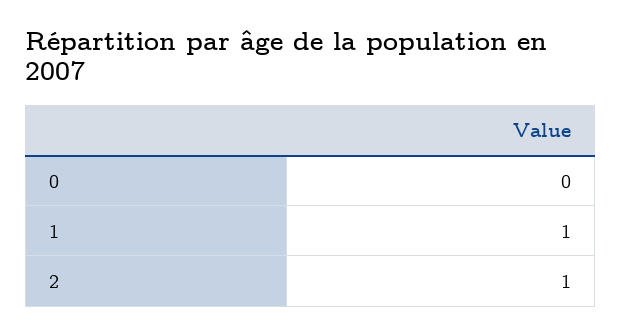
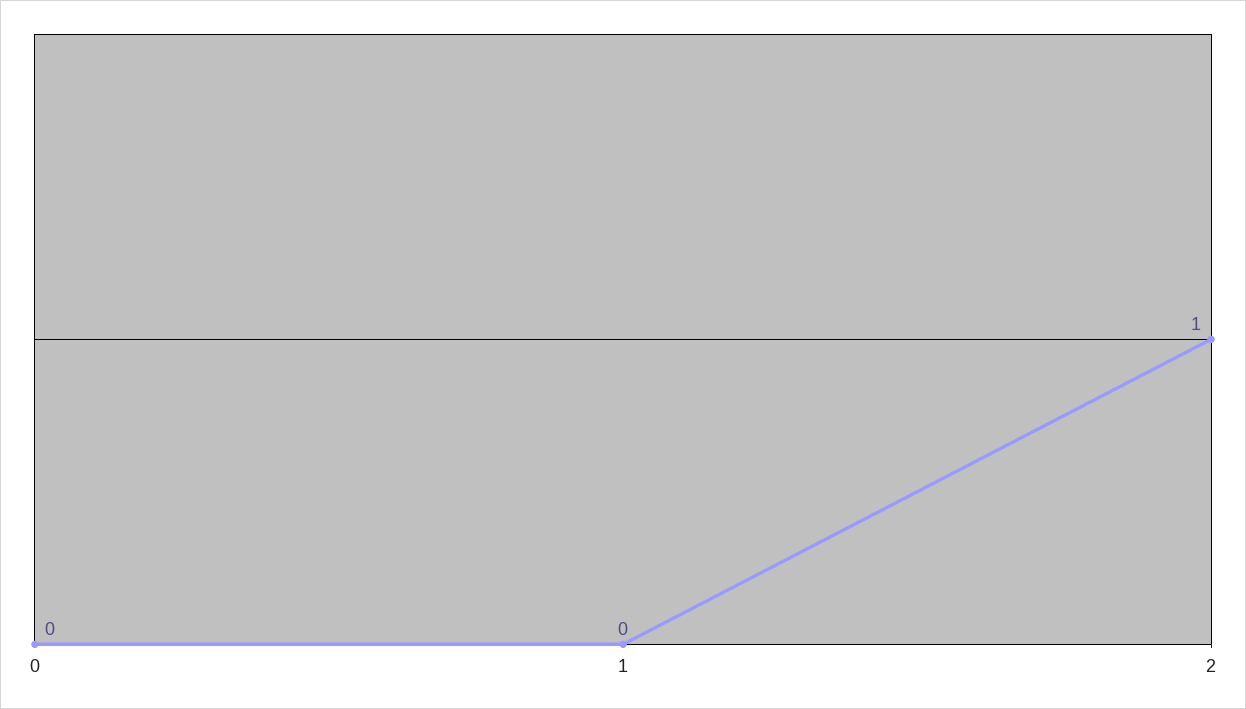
1: 1 -> 0

